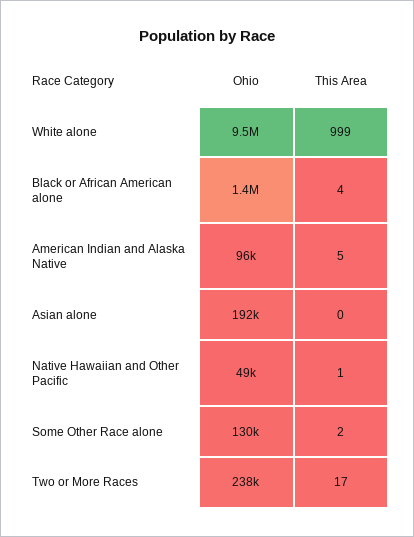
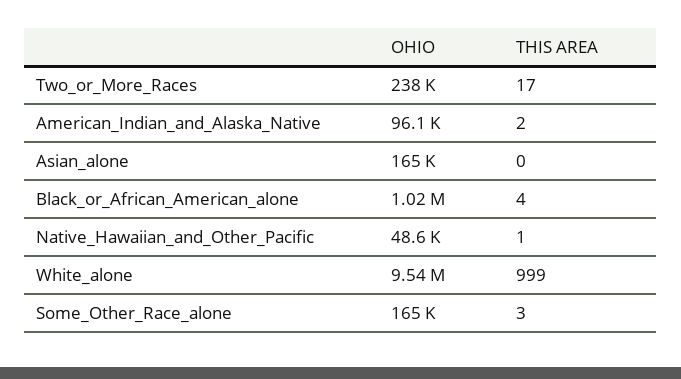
Ohio, Black or African American alone: 1400000 -> 1020000
This Area, American Indian and Alaska Native: 5 -> 2
Ohio, Asian alone: 192000 -> 165000
Ohio, Some Other Race alone: 130000 -> 165000
This Area, Some Other Race alone: 2 -> 3

